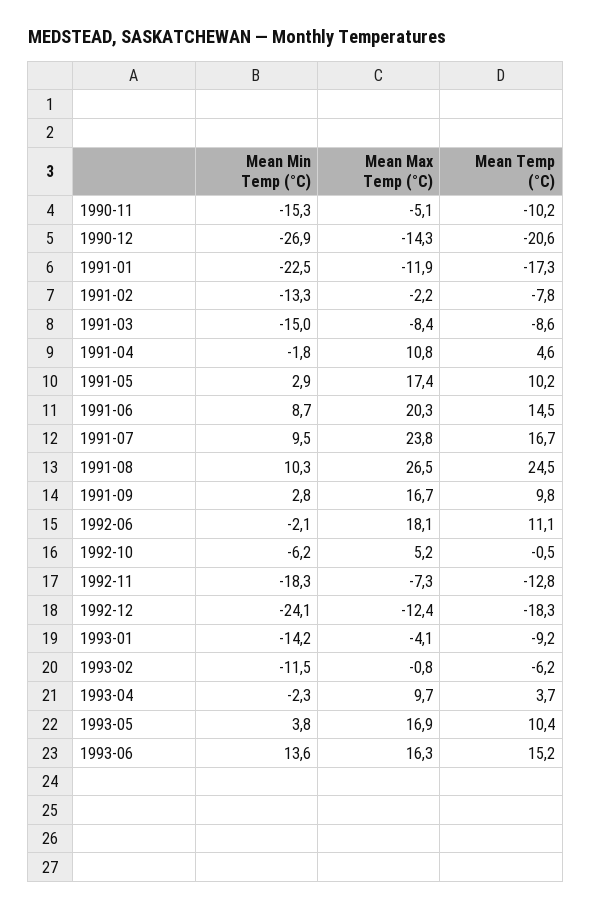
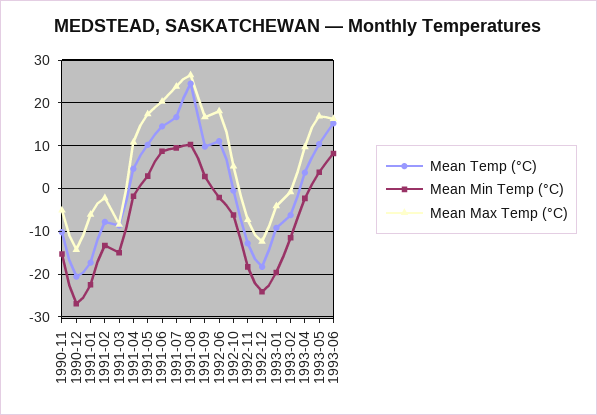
Mean Max Temp (°C), 1991-01: -11.9 -> -6
Mean Min Temp (°C), 1993-01: -14.2 -> -20
Mean Min Temp (°C), 1993-06: 13.6 -> 8

